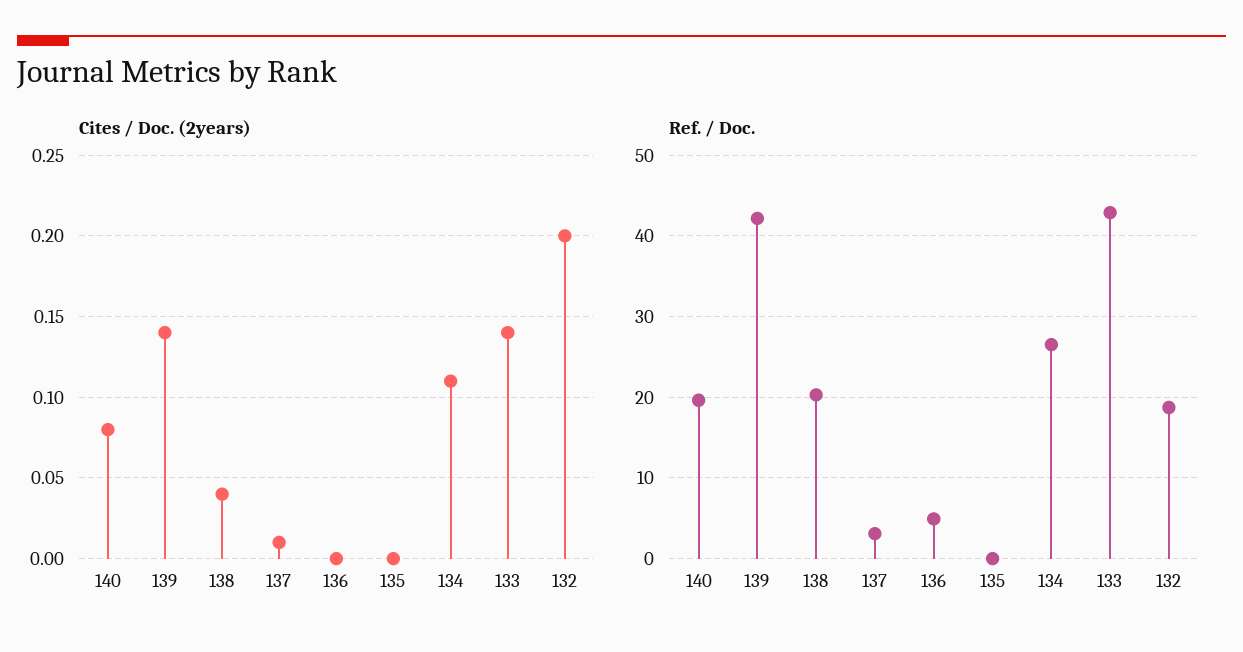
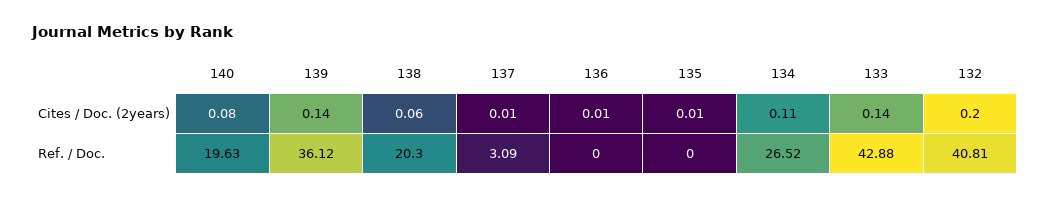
Cites / Doc. (2years), 138: 0.04 -> 0.06
Cites / Doc. (2years), 136: 0 -> 0.01
Cites / Doc. (2years), 135: 0 -> 0.01
Ref. / Doc., 139: 42 -> 36.12
Ref. / Doc., 136: 5 -> 0
Ref. / Doc., 132: 19 -> 40.81

